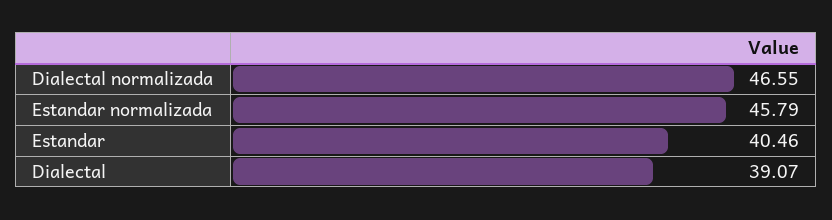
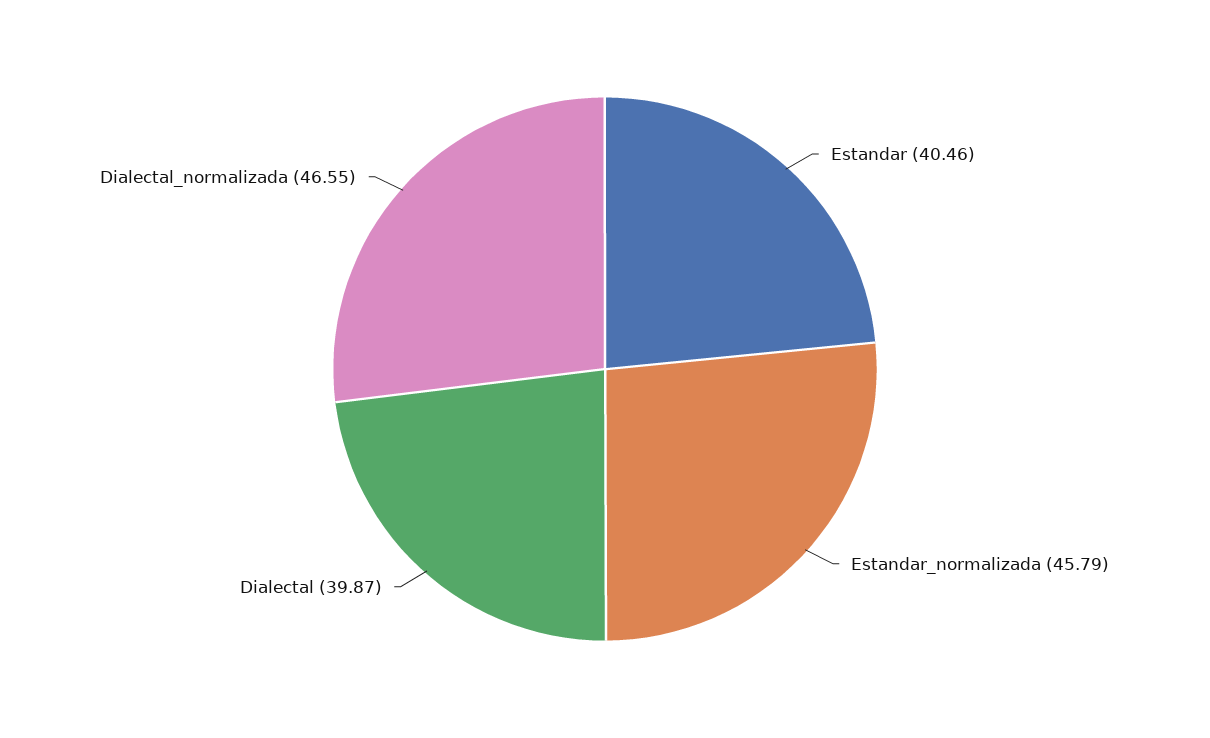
Dialectal: 39.07 -> 39.87

